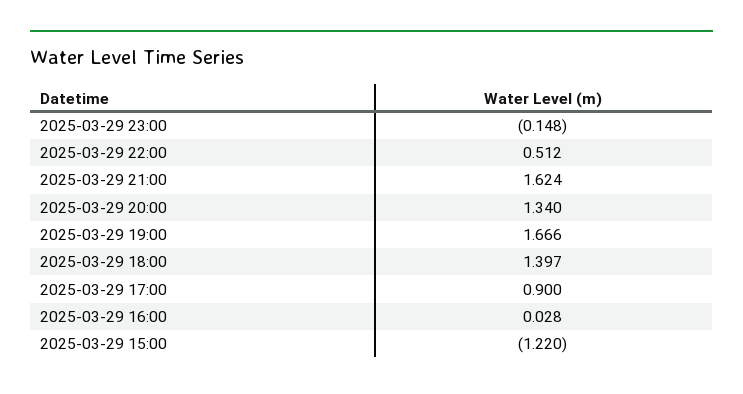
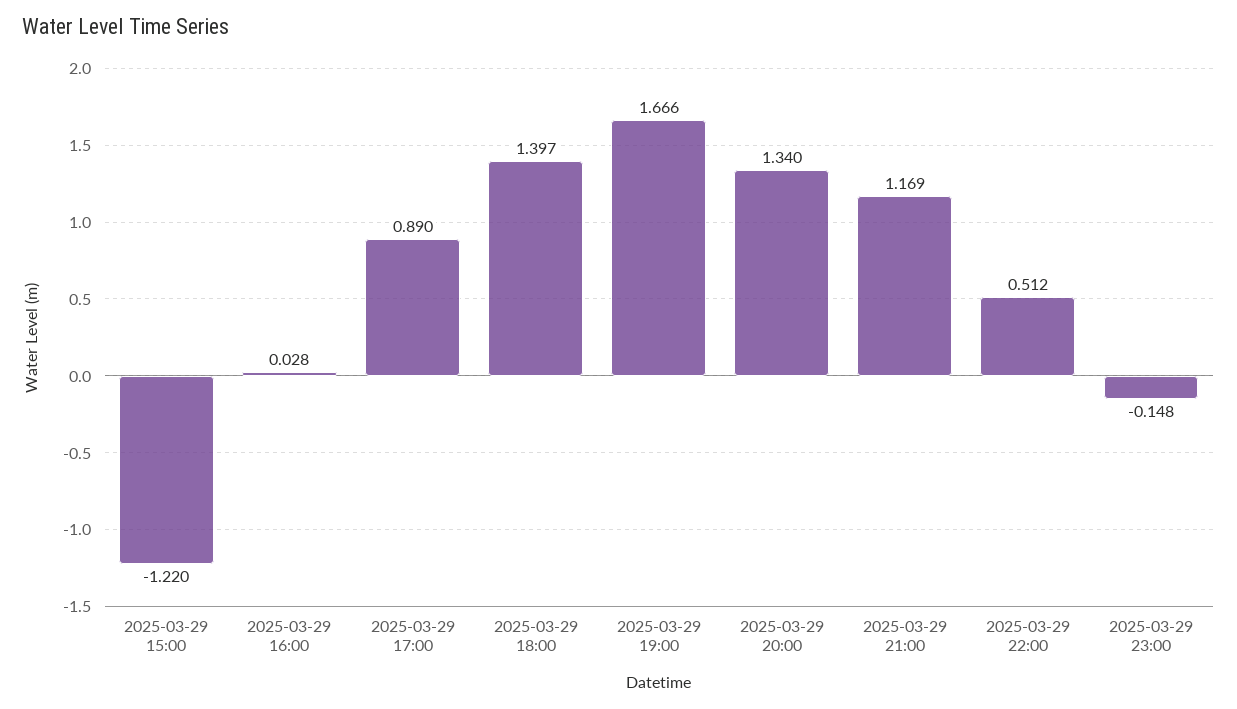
2025-03-29 21:00: 1.624 -> 1.169
2025-03-29 17:00: 0.9 -> 0.89

